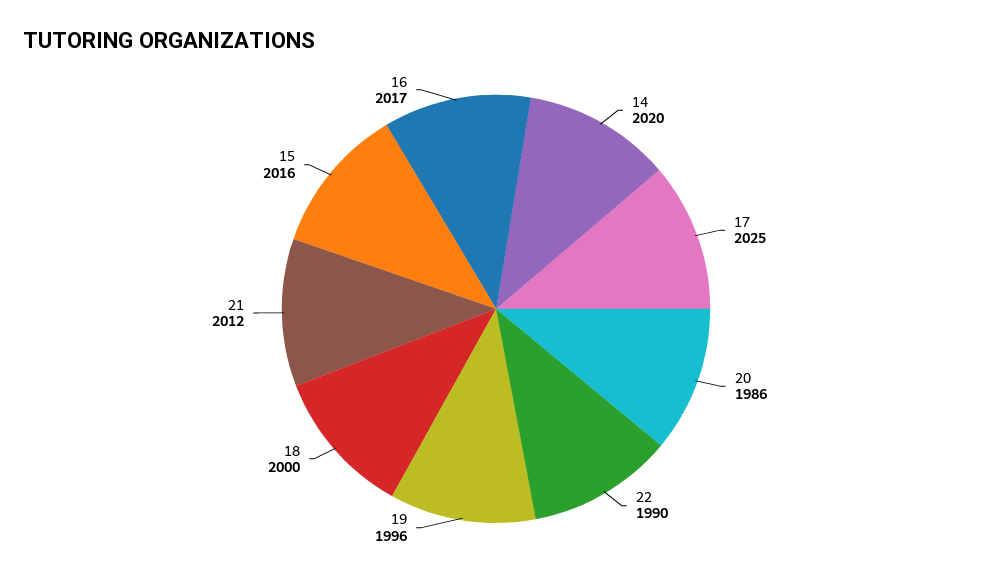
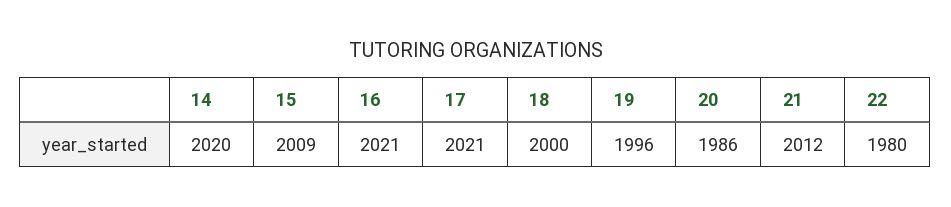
17: 2025 -> 2021
22: 1990 -> 1980
15: 2016 -> 2009
16: 2017 -> 2021

